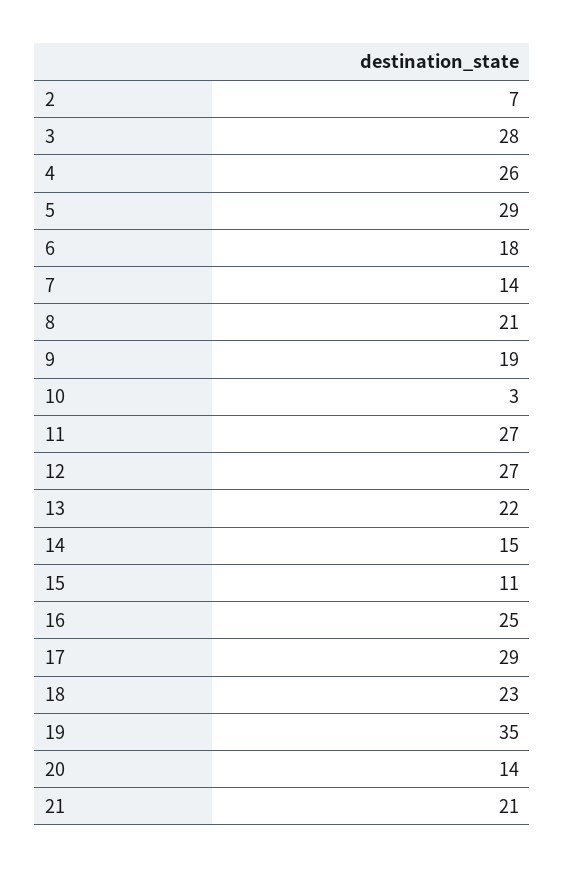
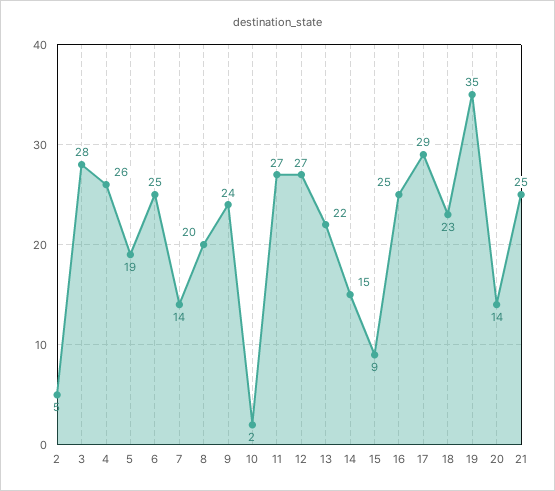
2: 7 -> 5
5: 29 -> 19
6: 18 -> 25
8: 21 -> 20
9: 19 -> 24
10: 3 -> 2
15: 11 -> 9
21: 21 -> 25

